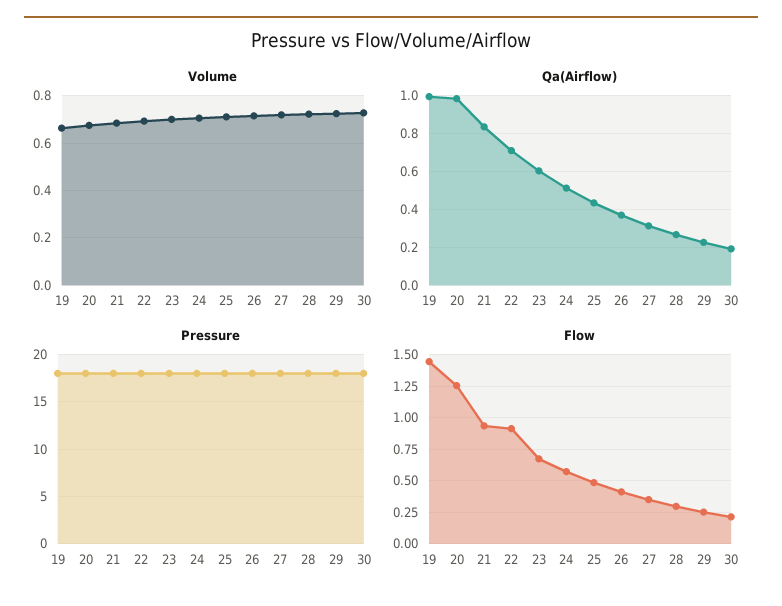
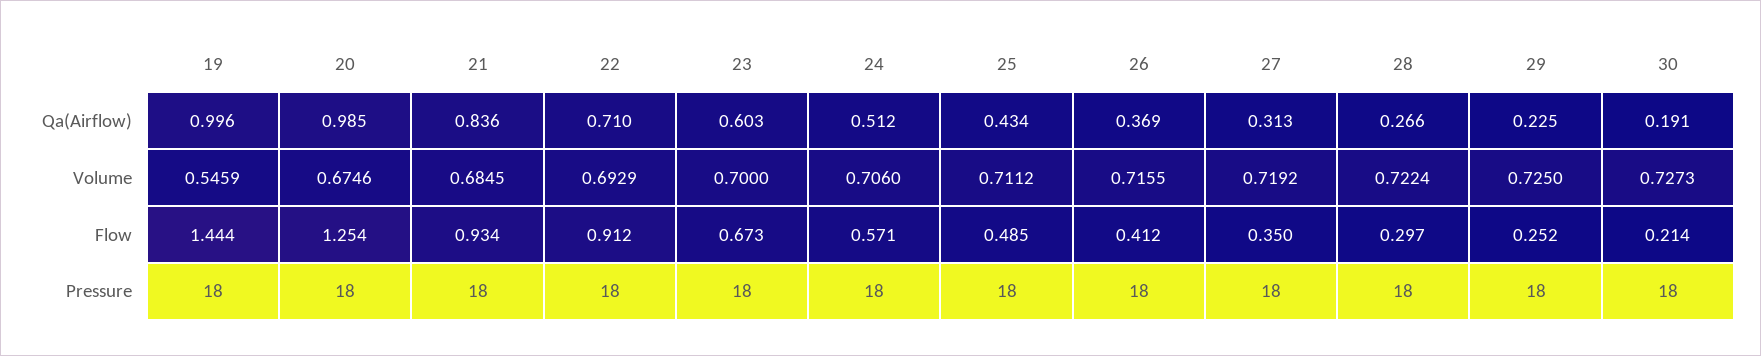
Volume, 19: 0.65 -> 0.5459

